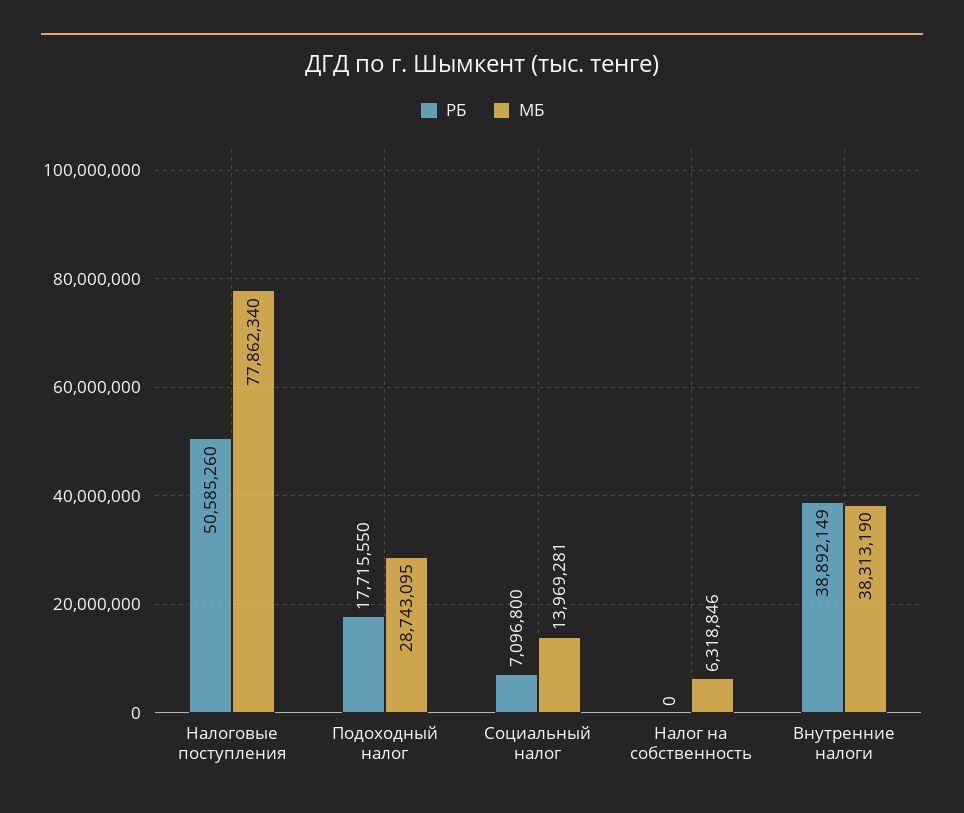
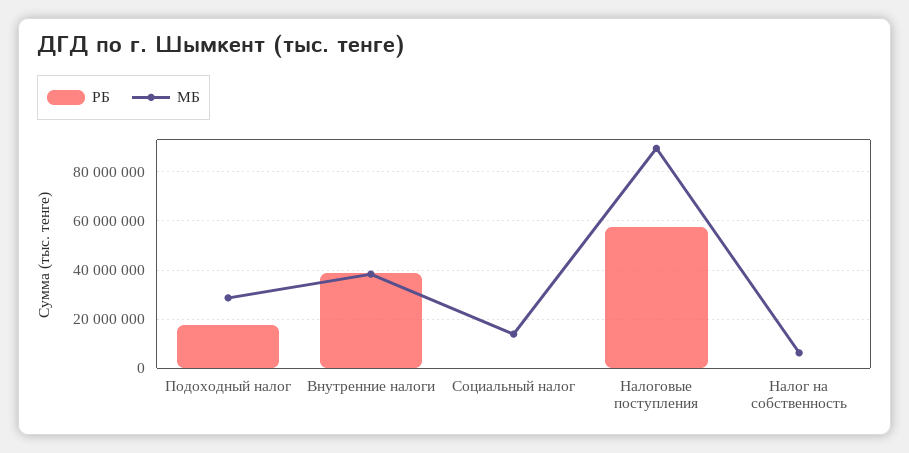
РБ, Налоговые поступления: 50585260 -> 57500000
МБ, Налоговые поступления: 77862340 -> 90000000
РБ, Социальный налог: 7096800 -> 0

